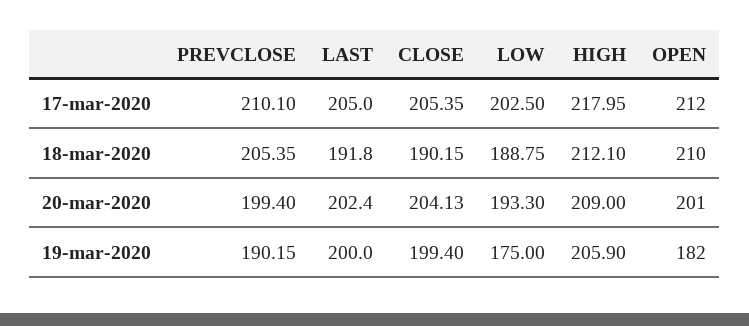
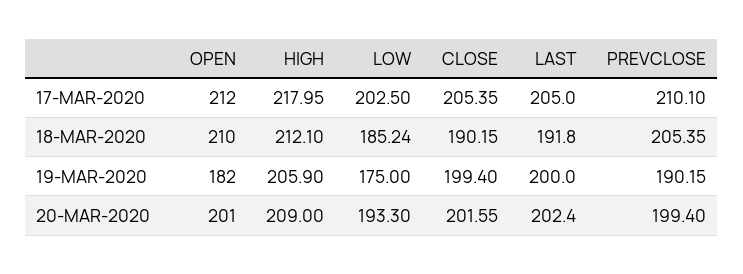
LOW, 18-mar-2020: 188.75 -> 185.24
CLOSE, 20-mar-2020: 204.13 -> 201.55

